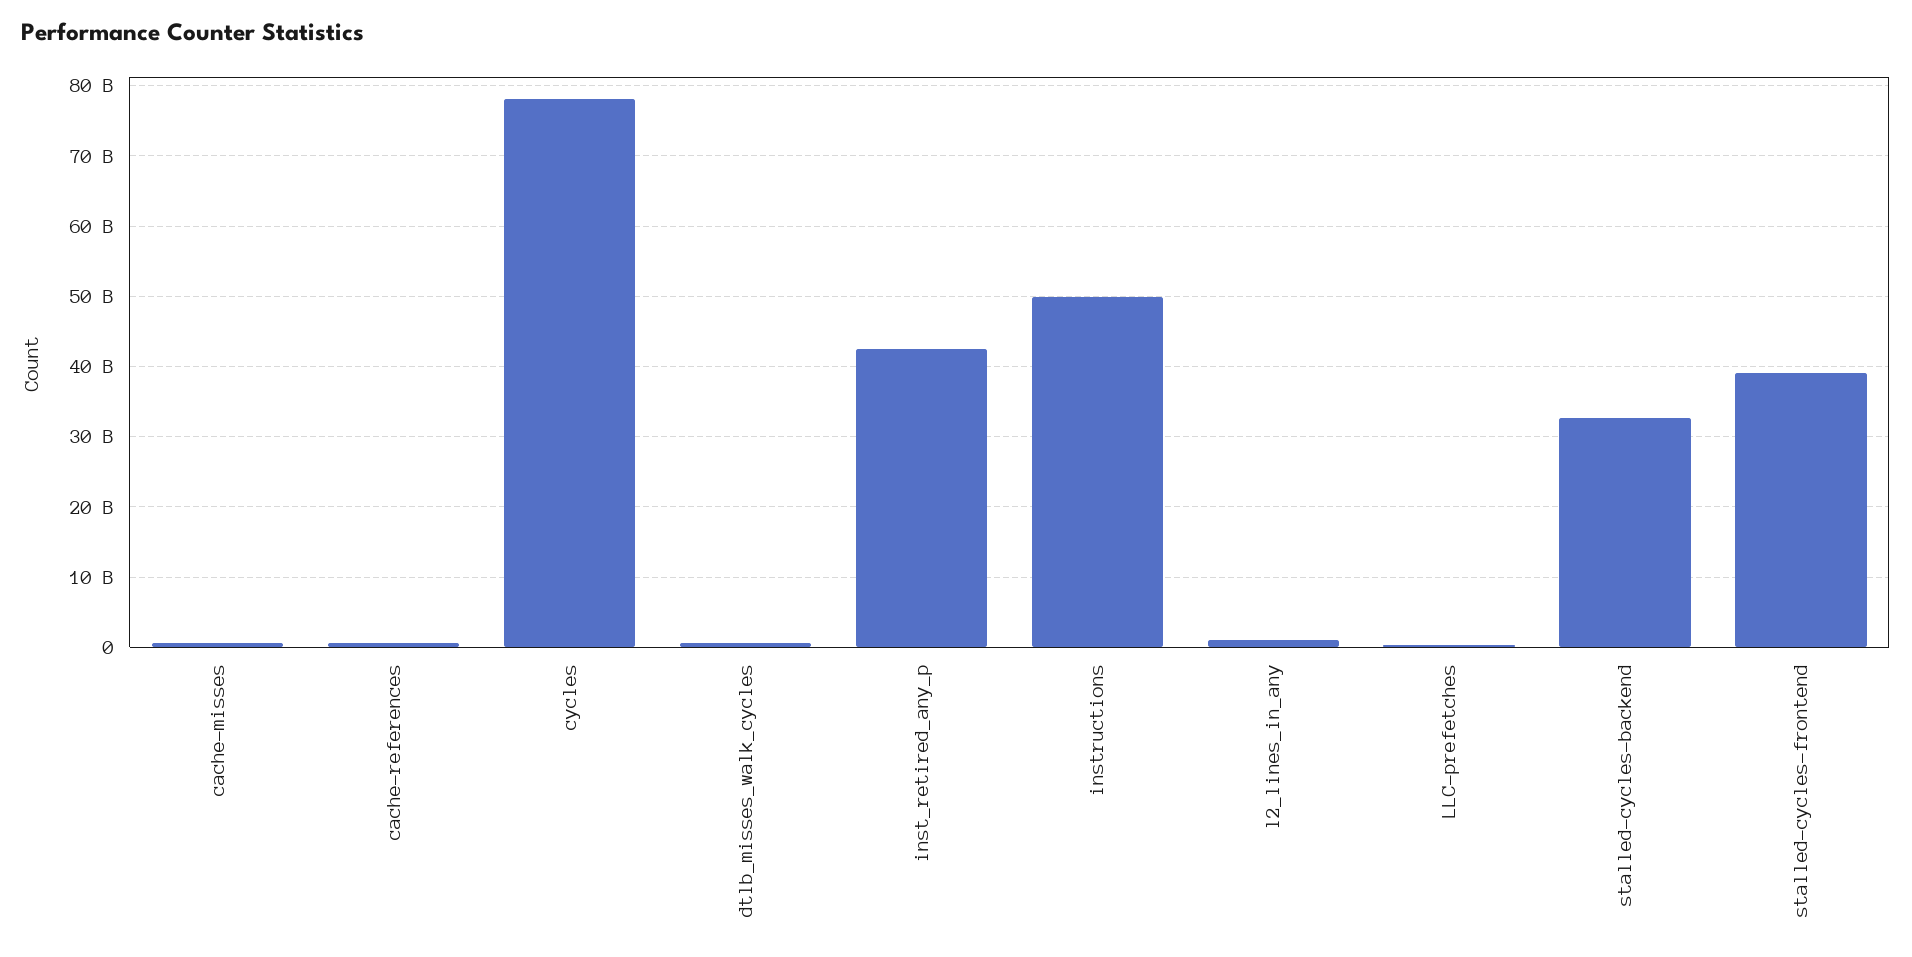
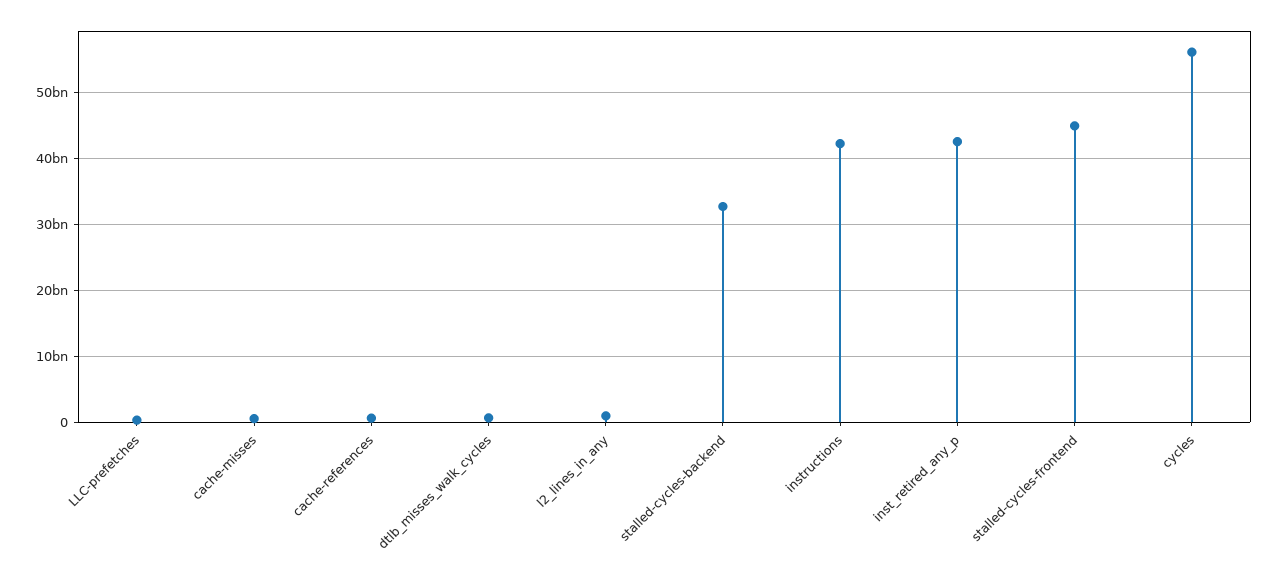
cycles: 78000000000 -> 56000000000
instructions: 50000000000 -> 42000000000
stalled-cycles-frontend: 39000000000 -> 45000000000

